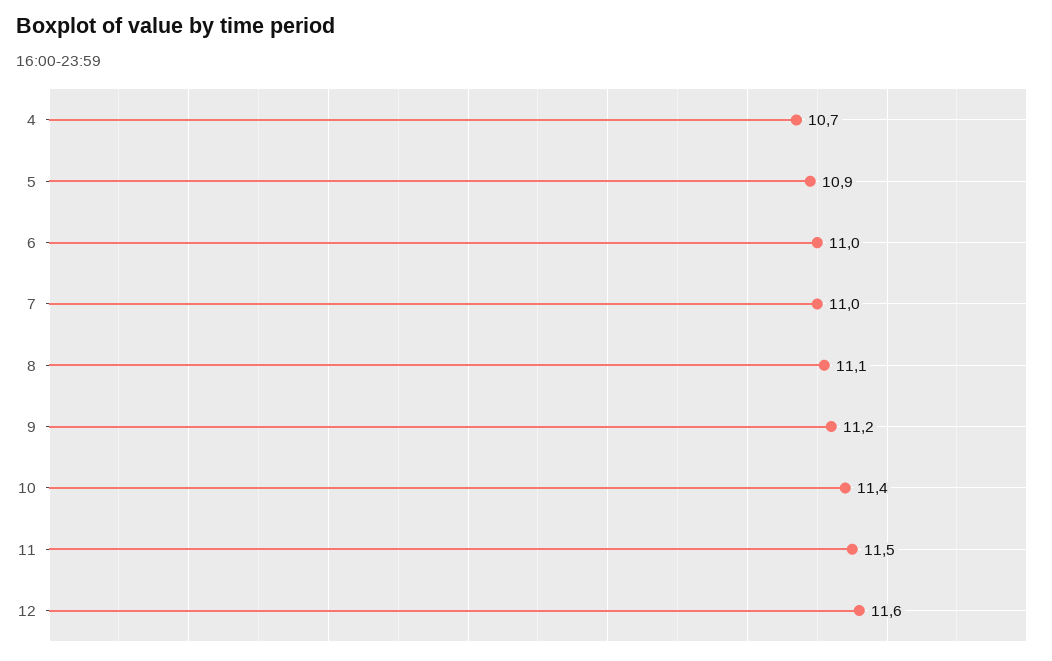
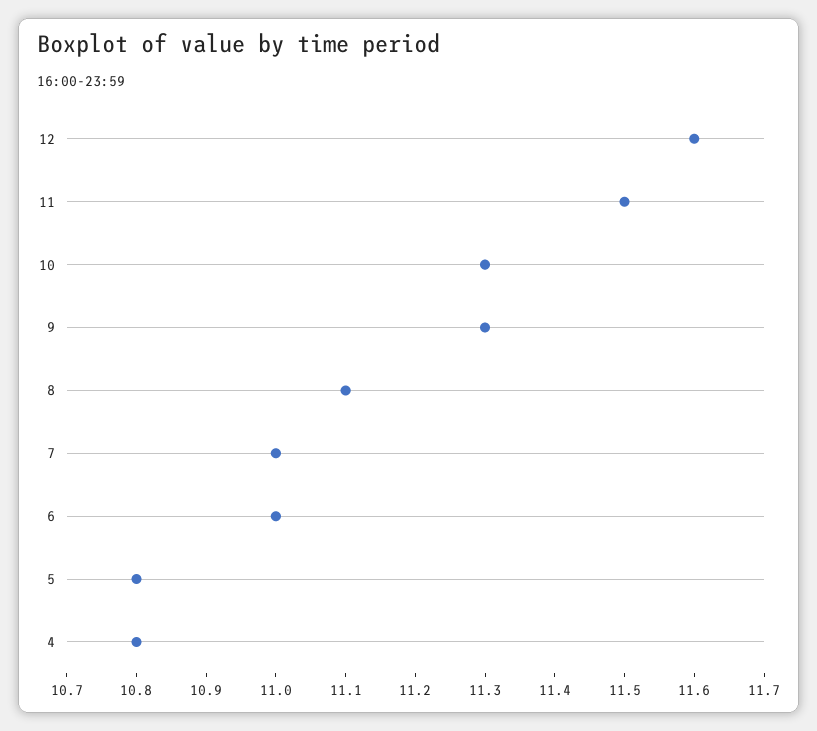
4: 10.7 -> 10.8
5: 10.9 -> 10.8
9: 11.2 -> 11.3
10: 11.4 -> 11.3

